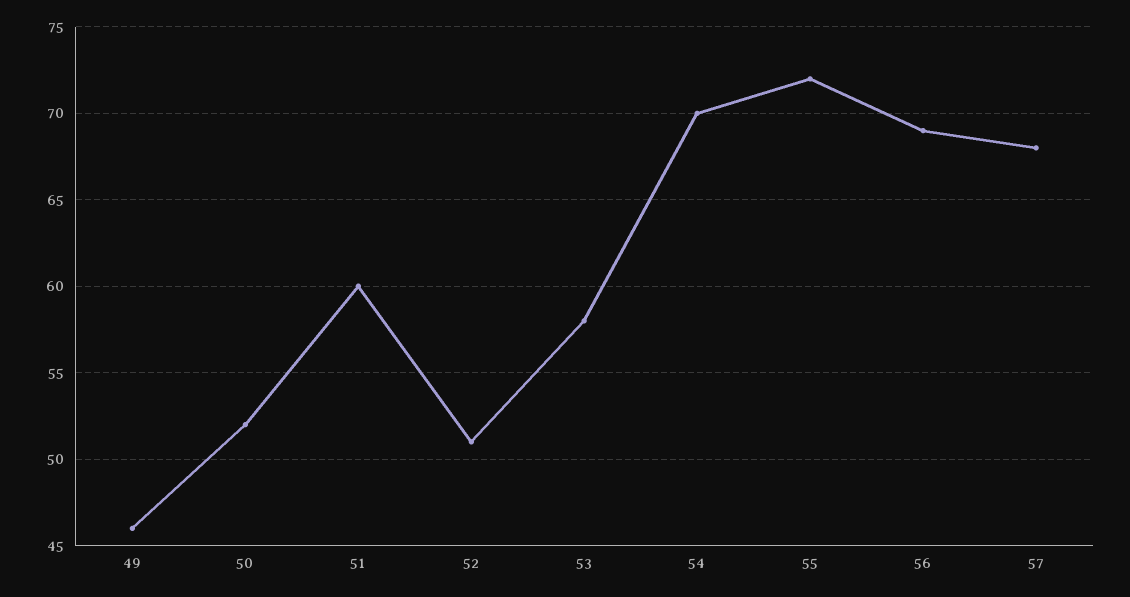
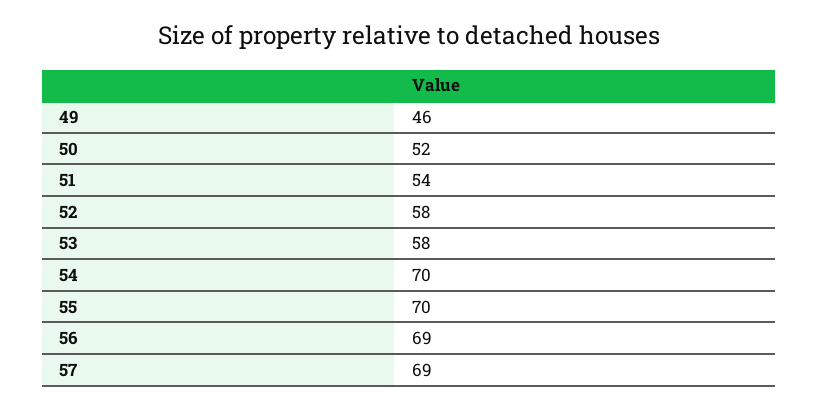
51: 60 -> 54
52: 51 -> 58
55: 72 -> 70
57: 68 -> 69

